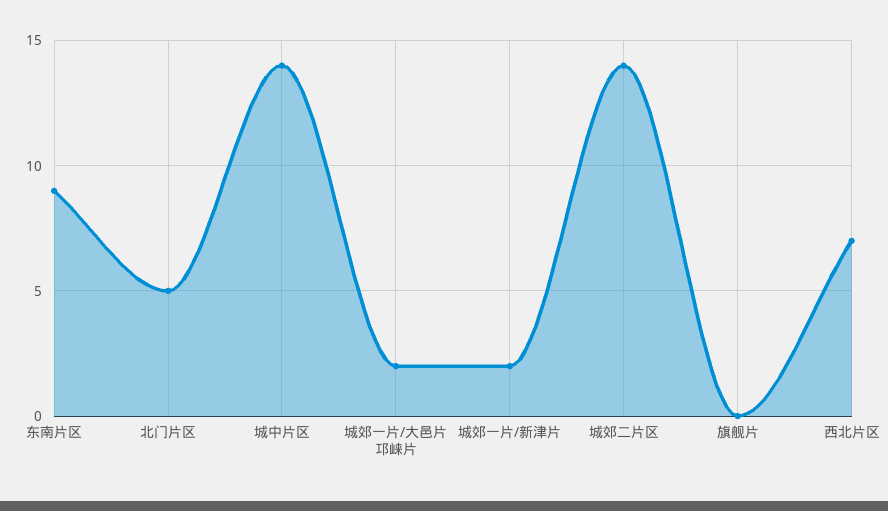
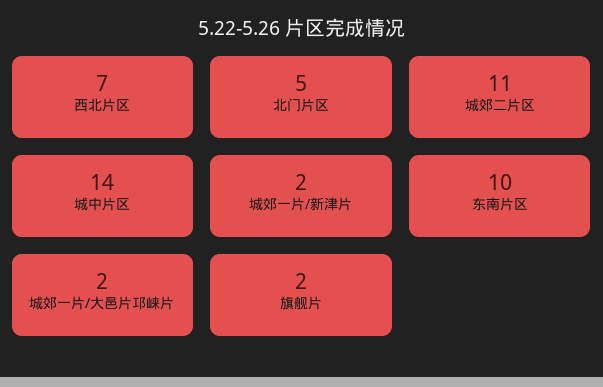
东南片区: 9 -> 10
城郊二片区: 14 -> 11
旗舰片: 0 -> 2

